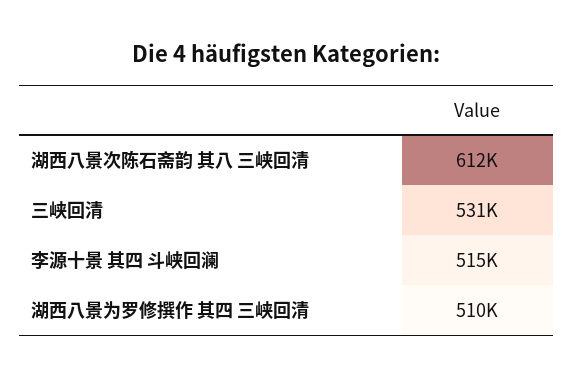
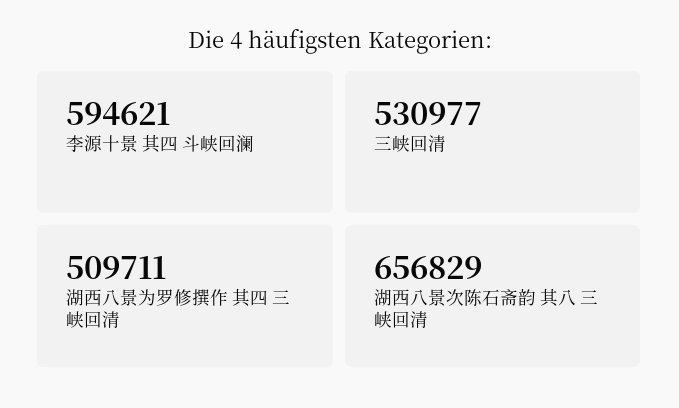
湖西八景次陈石斋韵 其八 三峡回清: 612000 -> 656829
李源十景 其四 斗峡回澜: 515000 -> 594621

